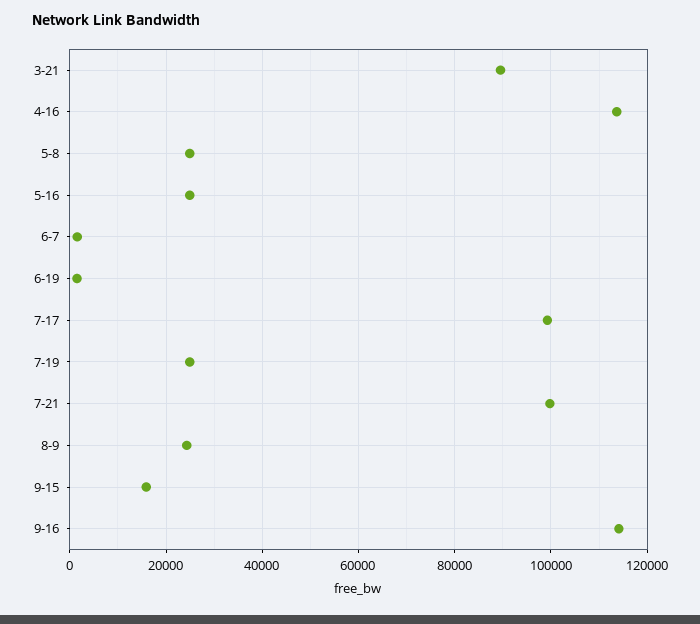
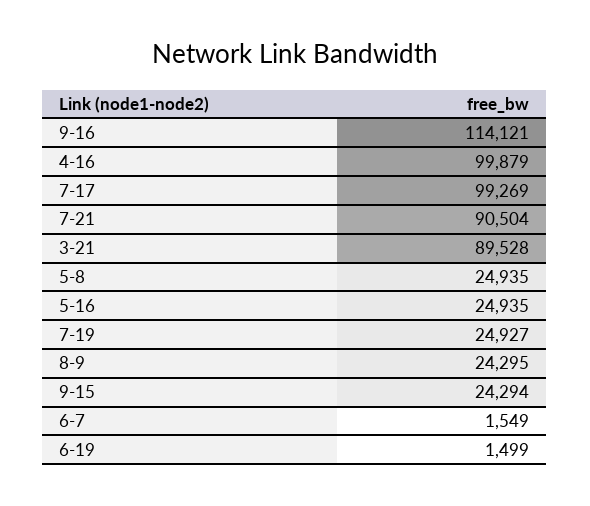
4-16: 114000 -> 99879
7-21: 100000 -> 90504
9-15: 16000 -> 24294

